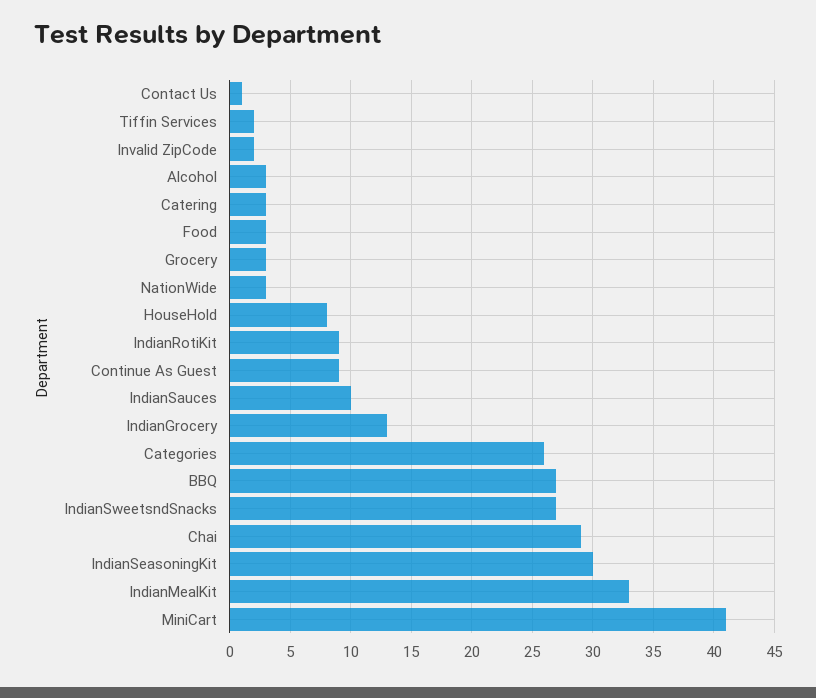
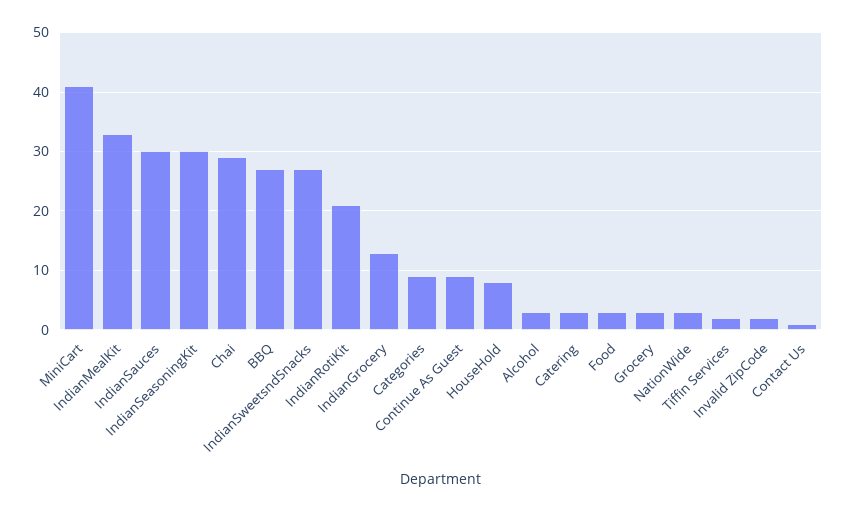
IndianRotiKit: 9 -> 20
IndianSauces: 10 -> 30
Categories: 26 -> 10

